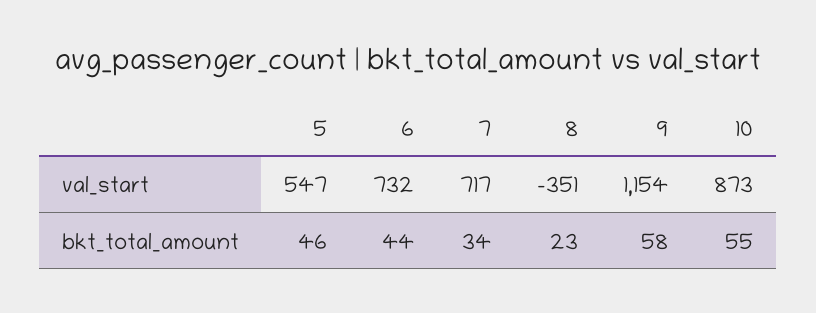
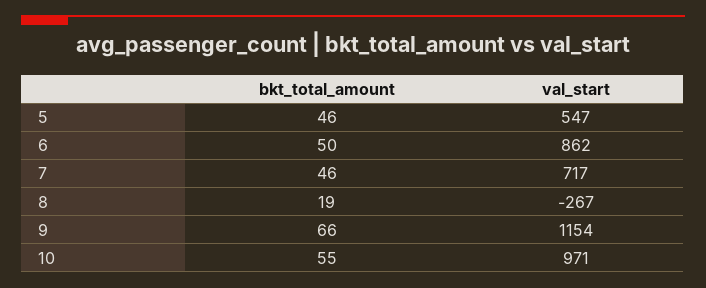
6, val_start: 732 -> 862
8, val_start: -351 -> -267
10, val_start: 873 -> 971
6, bkt_total_amount: 44 -> 50
7, bkt_total_amount: 34 -> 46
8, bkt_total_amount: 23 -> 19
9, bkt_total_amount: 58 -> 66

